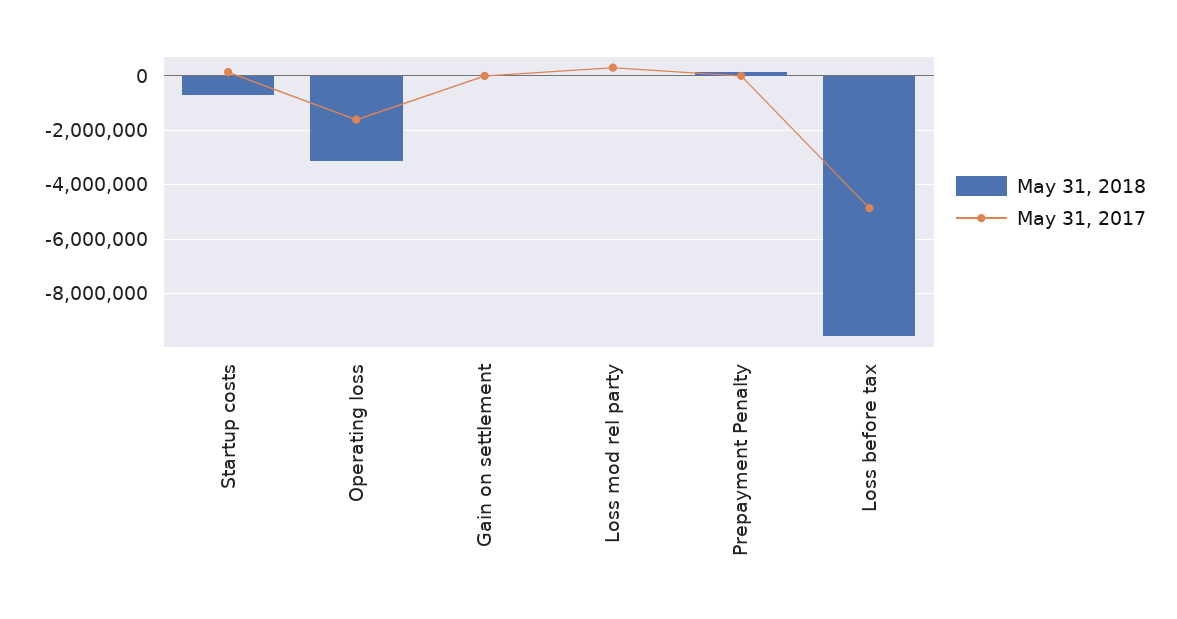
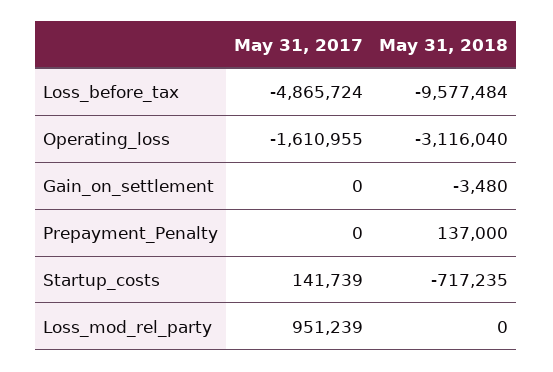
May 31, 2017, Loss mod rel party: 250000 -> 951239

